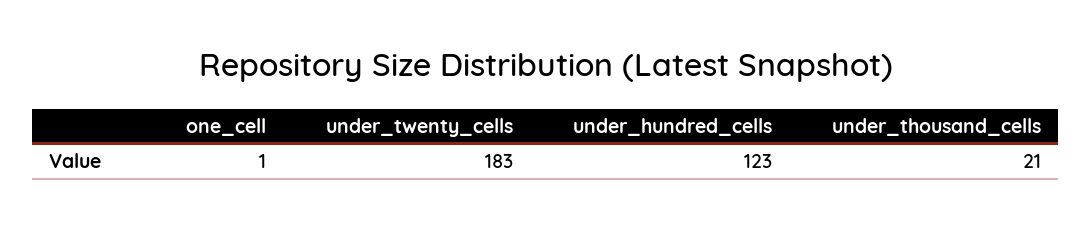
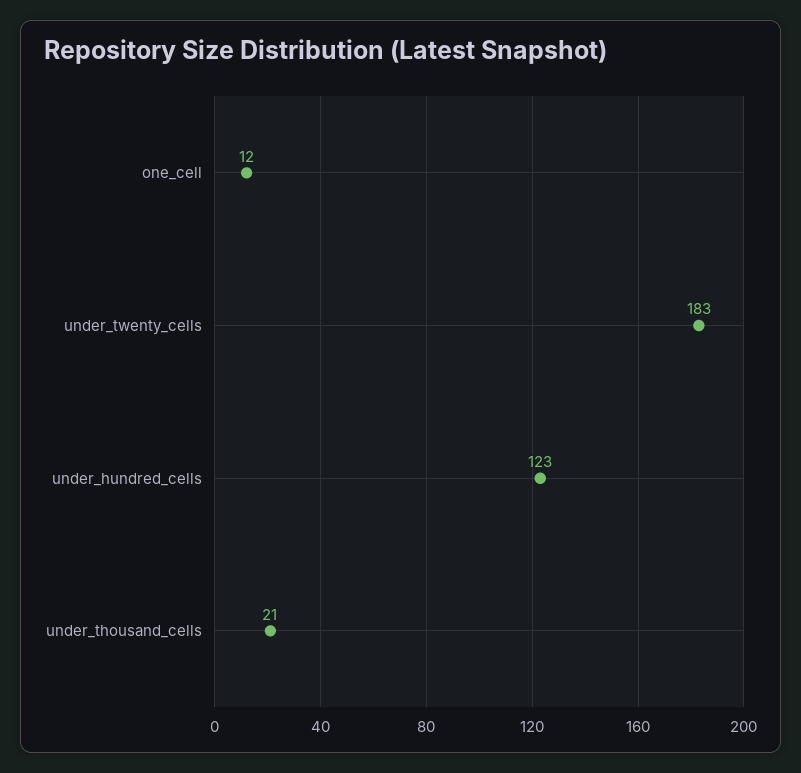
one_cell: 1 -> 12

